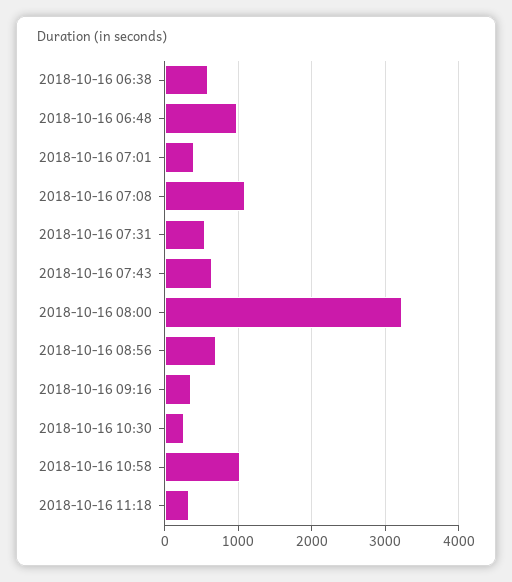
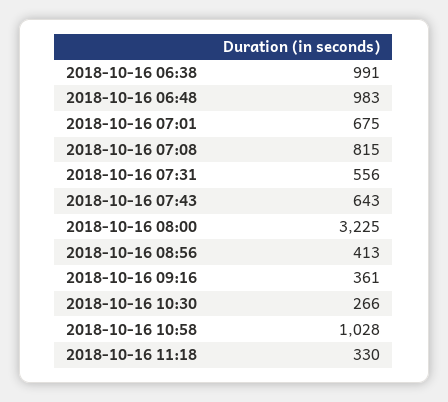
2018-10-16 06:38: 600 -> 991
2018-10-16 07:01: 400 -> 675
2018-10-16 07:08: 1100 -> 815
2018-10-16 08:56: 700 -> 413

